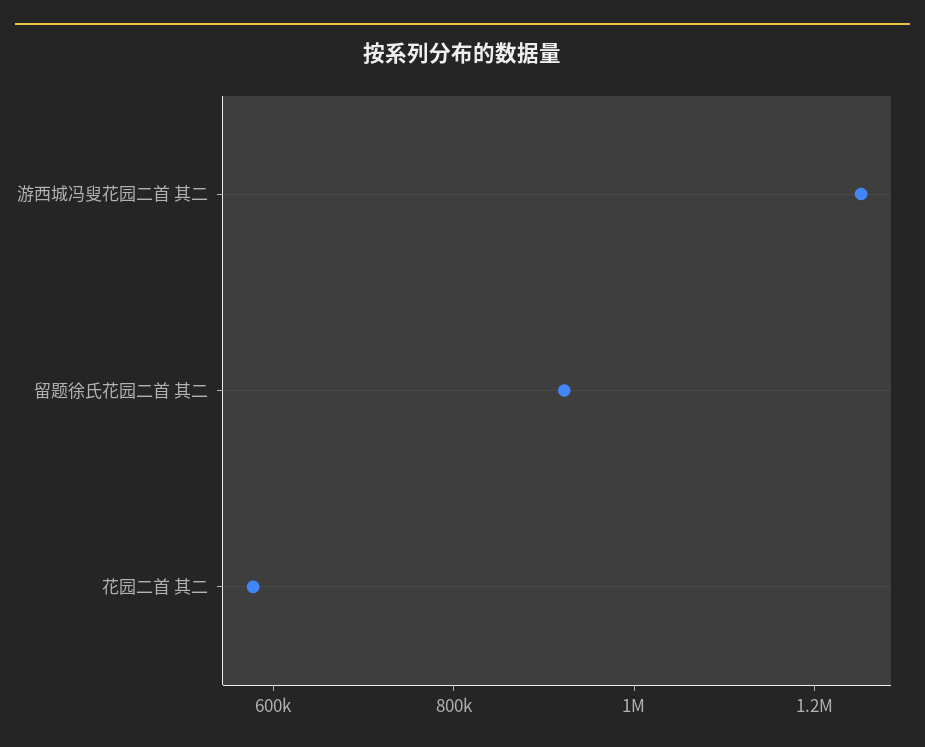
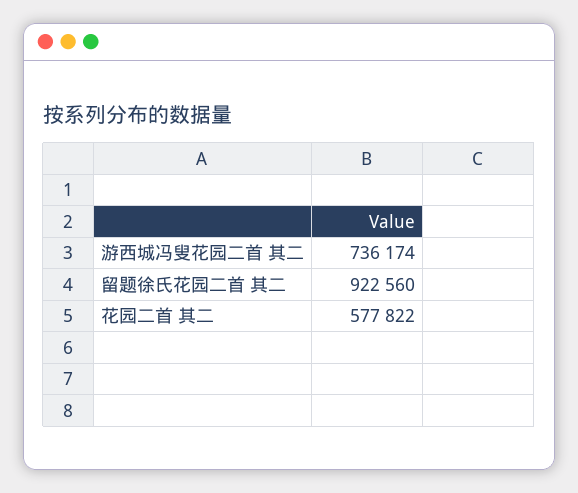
游西城冯叟花园二首 其二: 1250000 -> 736174

